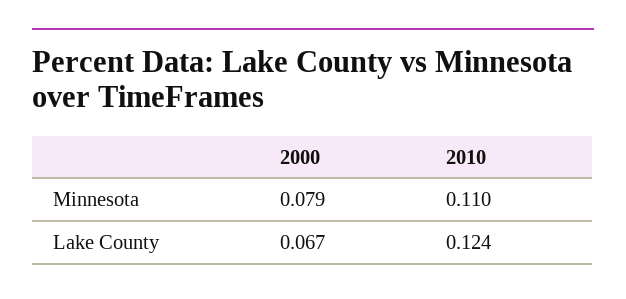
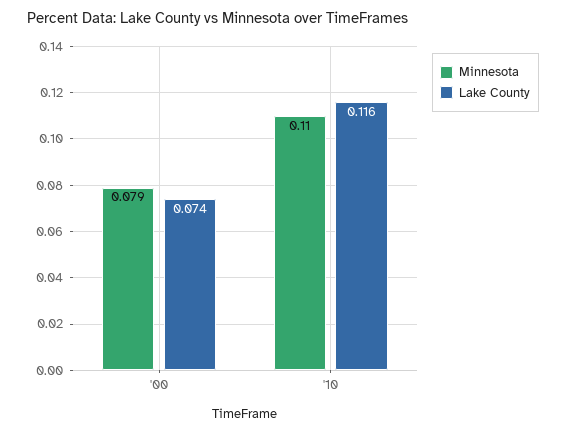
Lake County, 2000: 0.067 -> 0.074
Lake County, 2010: 0.124 -> 0.116

